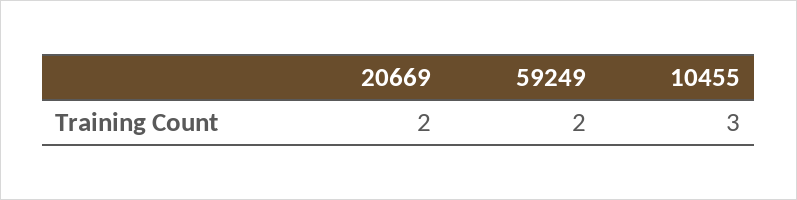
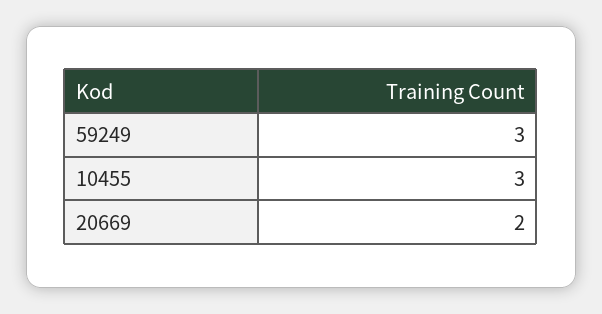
59249: 2 -> 3

